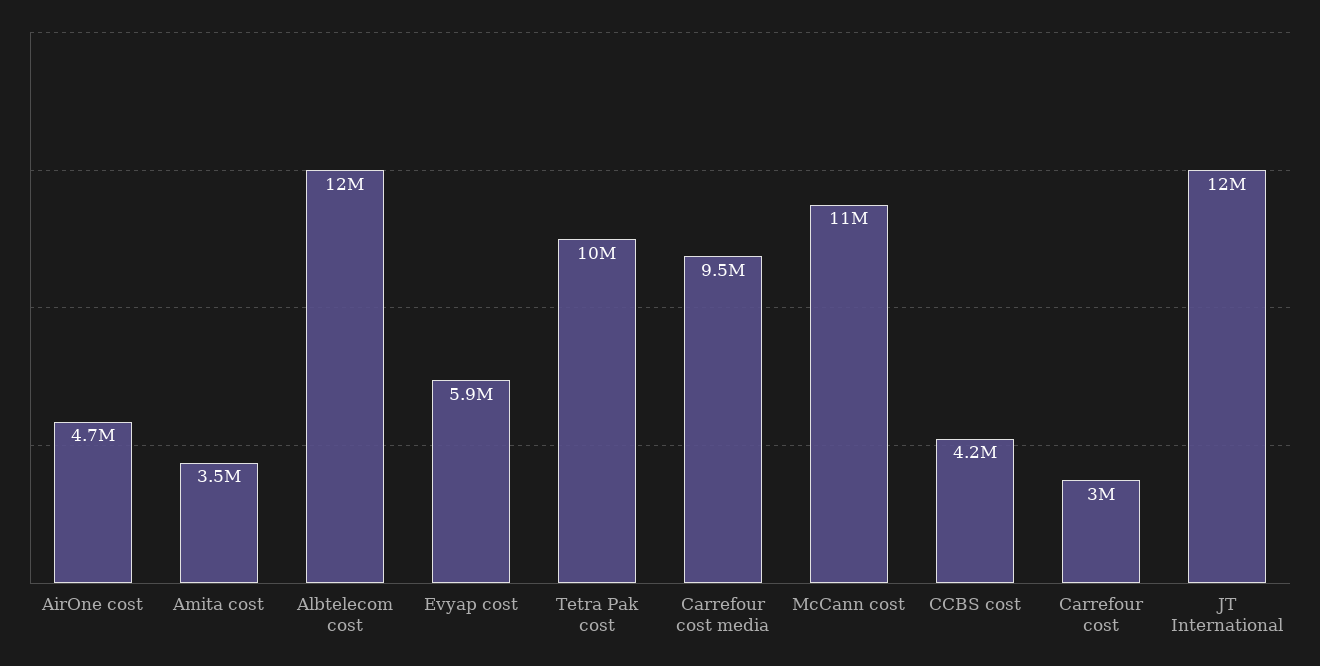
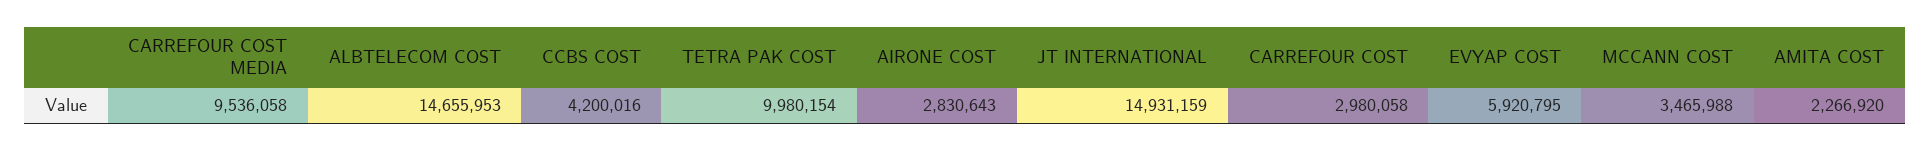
AirOne cost: 4700000 -> 2830643
Amita cost: 3500000 -> 2266920
Albtelecom cost: 12000000 -> 14655953
McCann cost: 11000000 -> 3465988
JT International: 12000000 -> 14931159

